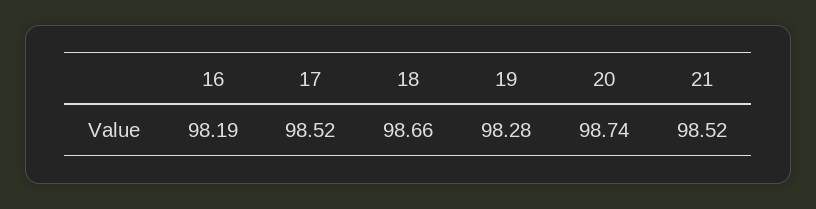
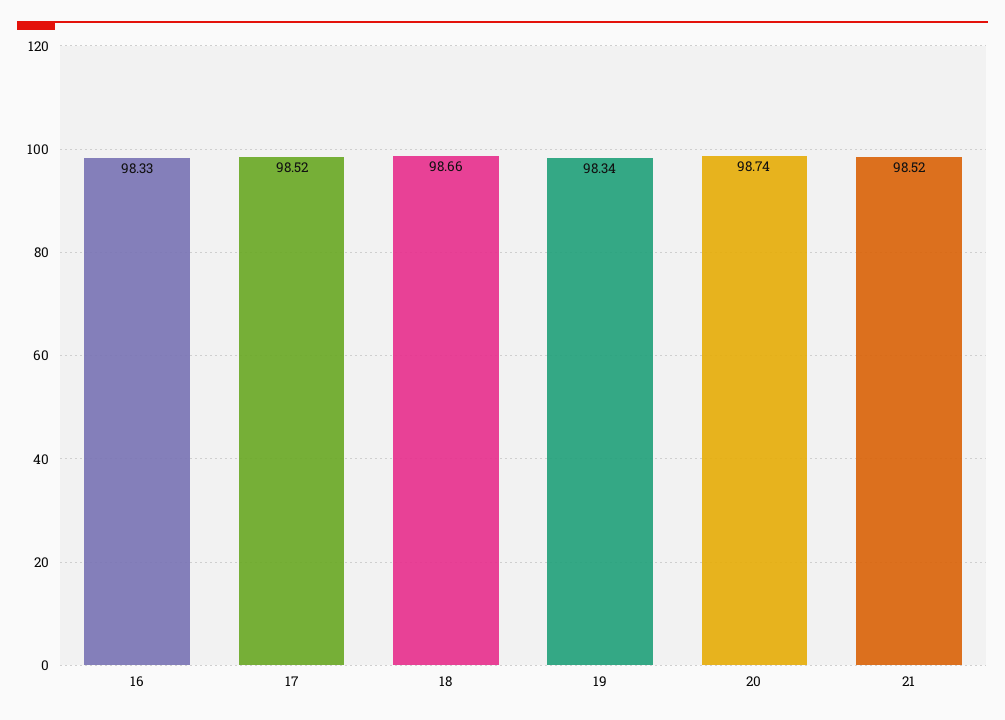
16: 98.19 -> 98.33
19: 98.28 -> 98.34

